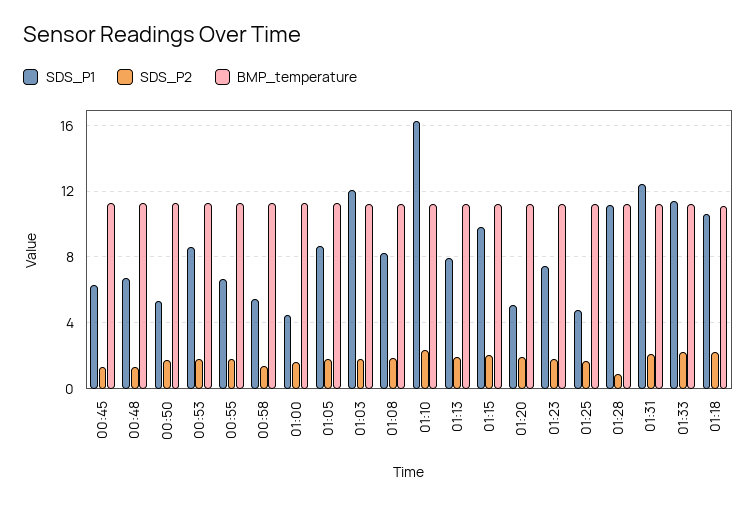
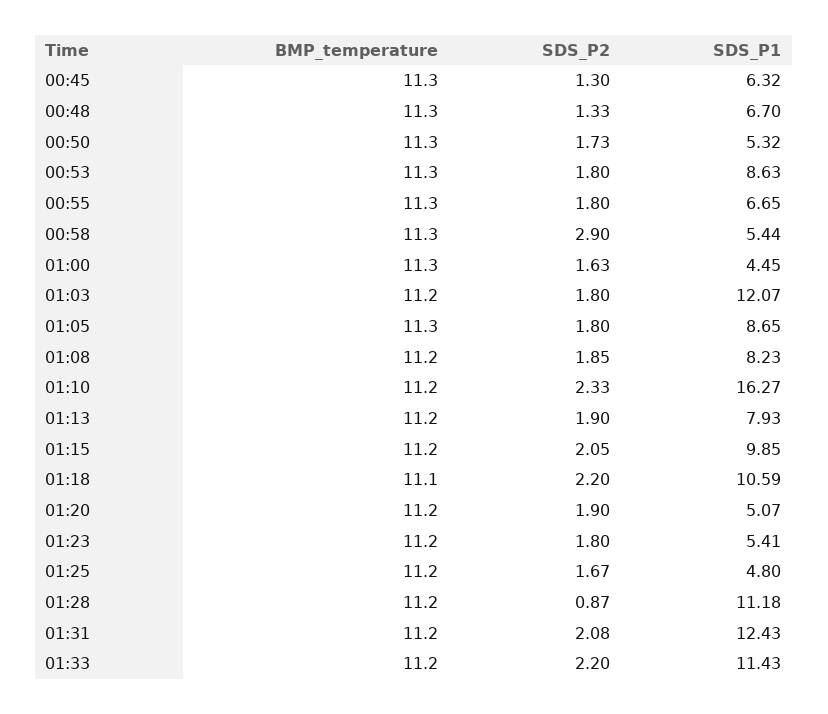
SDS_P2, 00:58: 1.5 -> 2.9
SDS_P1, 01:23: 7.5 -> 5.41

